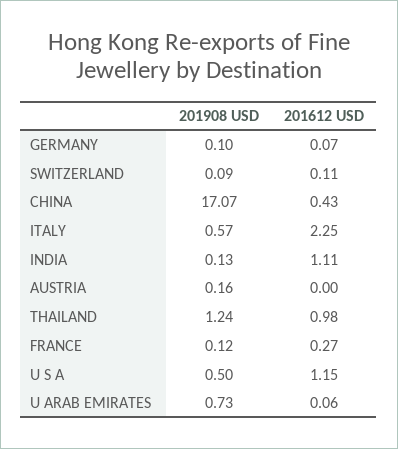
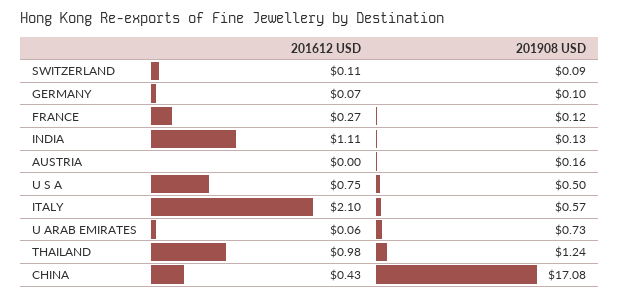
201908 USD, CHINA: 17.07 -> 17.08
201612 USD, ITALY: 2.25 -> 2.1
201612 USD, U S A: 1.15 -> 0.75

